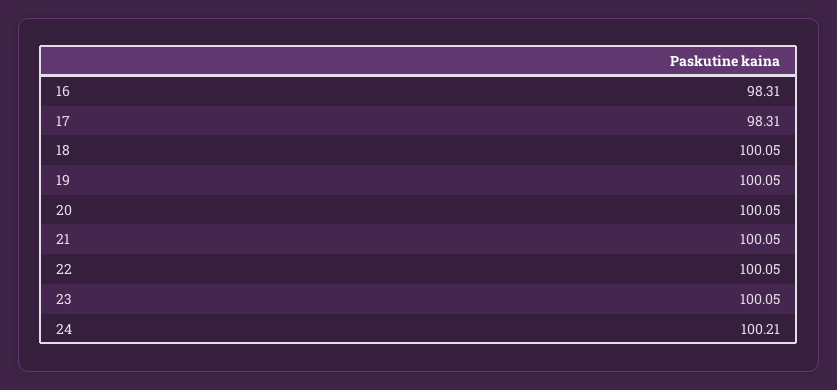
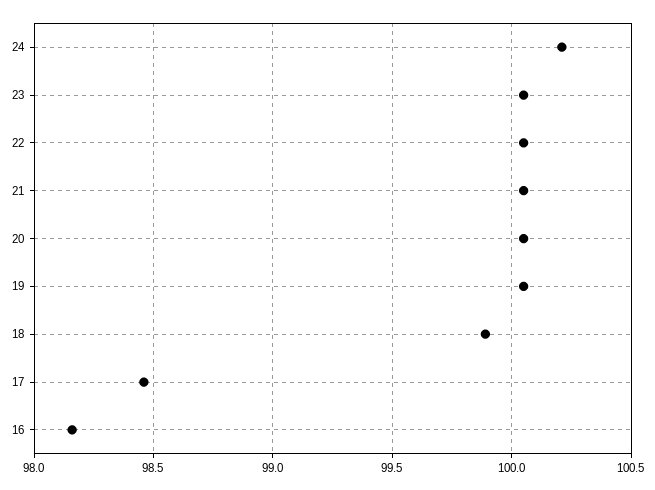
16: 98.31 -> 98.15
17: 98.31 -> 98.45
18: 100.05 -> 99.9

